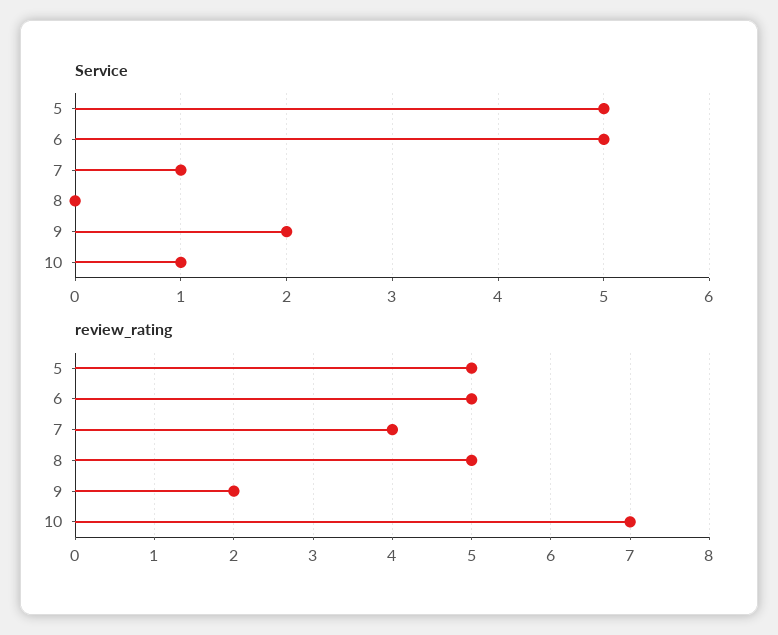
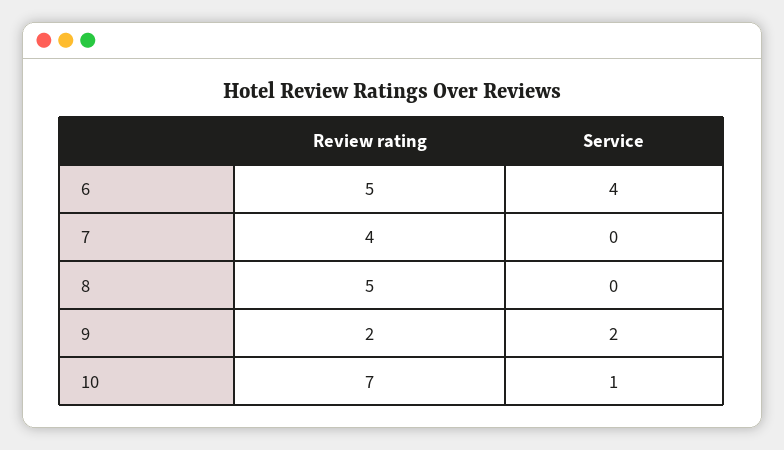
Service, 5: 5 -> none
Service, 6: 5 -> 4
Service, 7: 1 -> 0
review_rating, 5: 5 -> none

